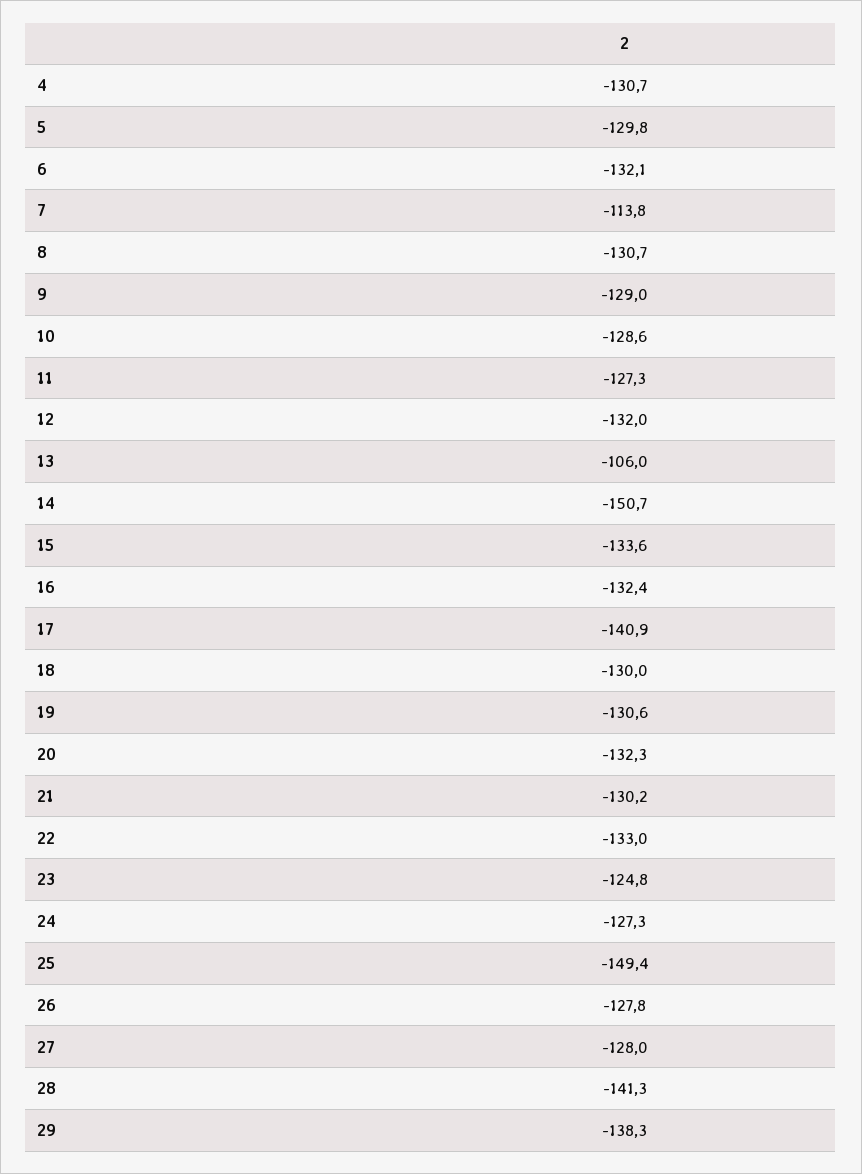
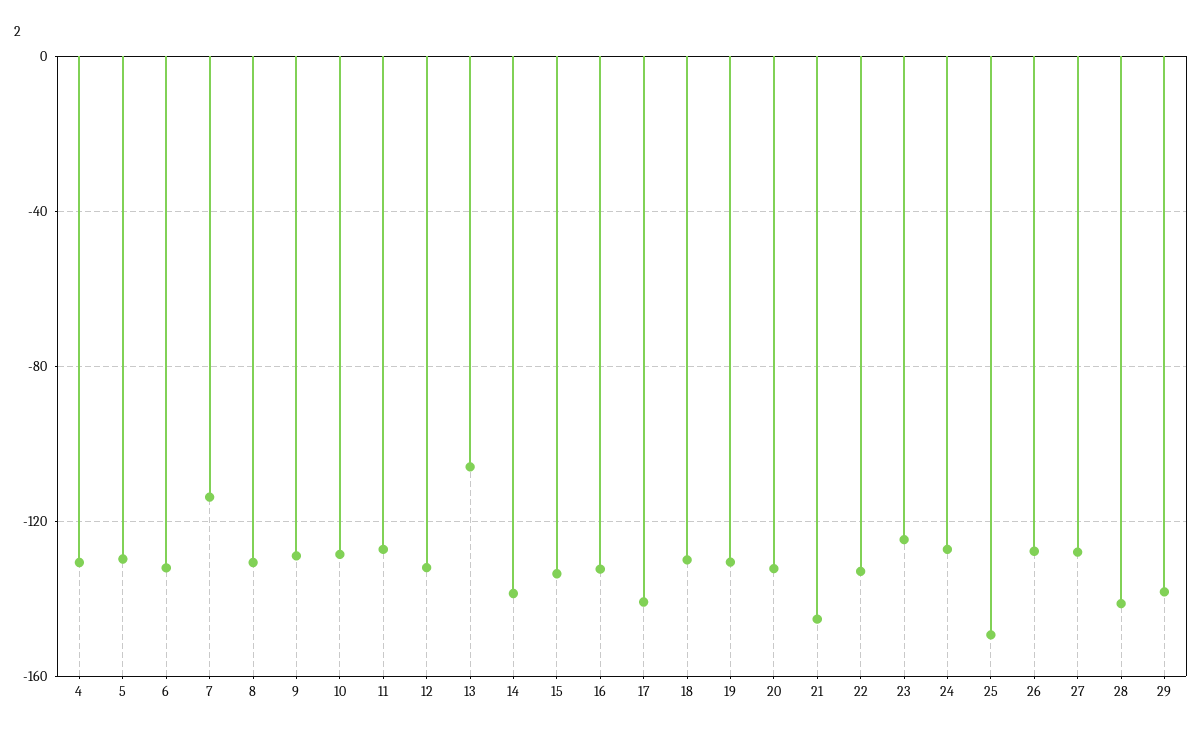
14: -150.7 -> -140
21: -130.2 -> -145

